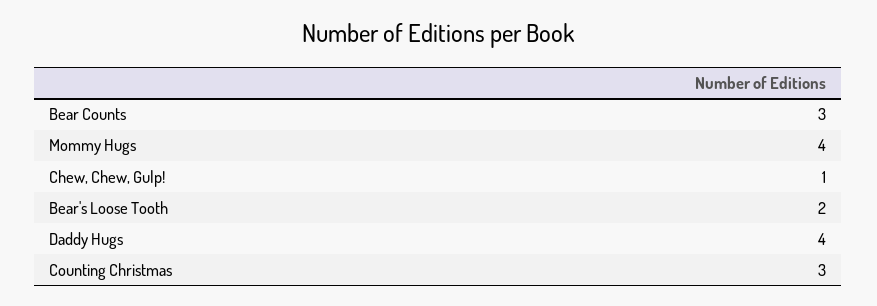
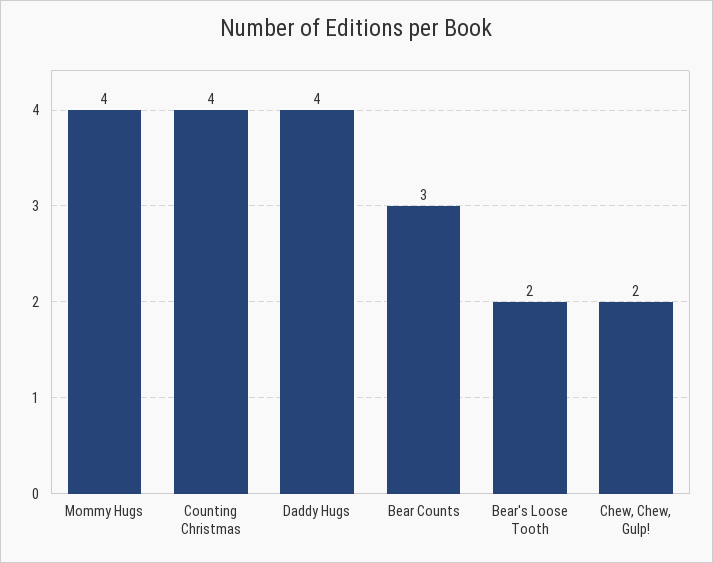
Chew, Chew, Gulp!: 1 -> 2
Counting Christmas: 3 -> 4

